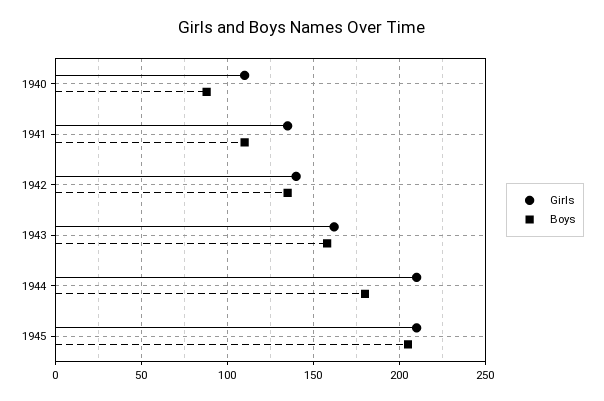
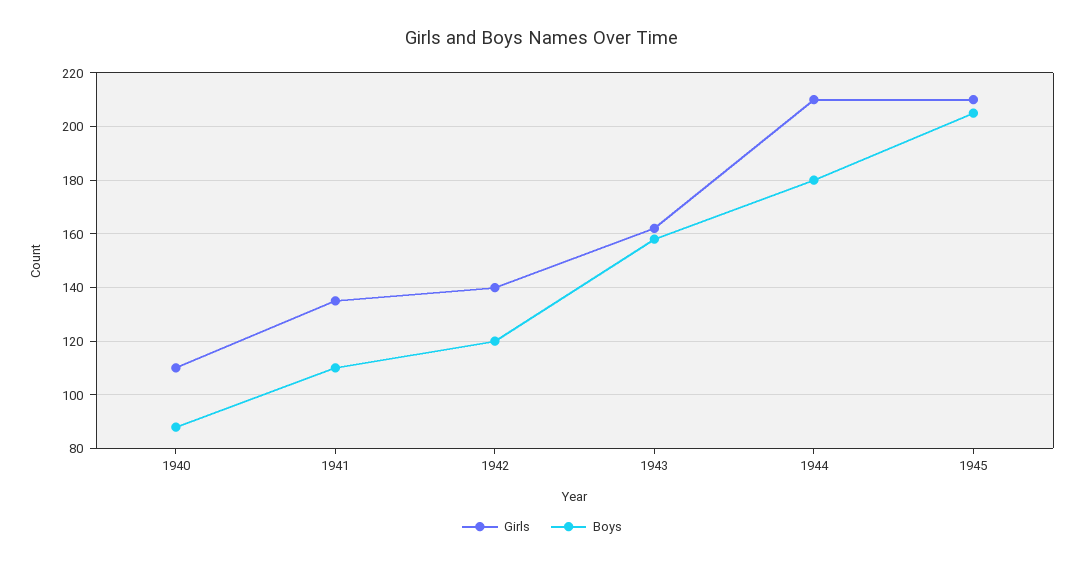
Boys, 1942: 135 -> 120

